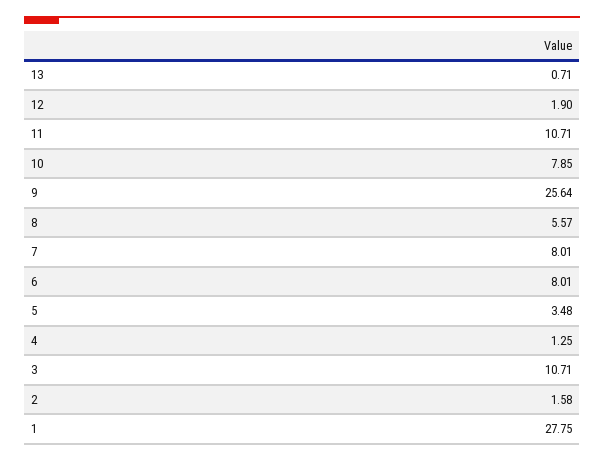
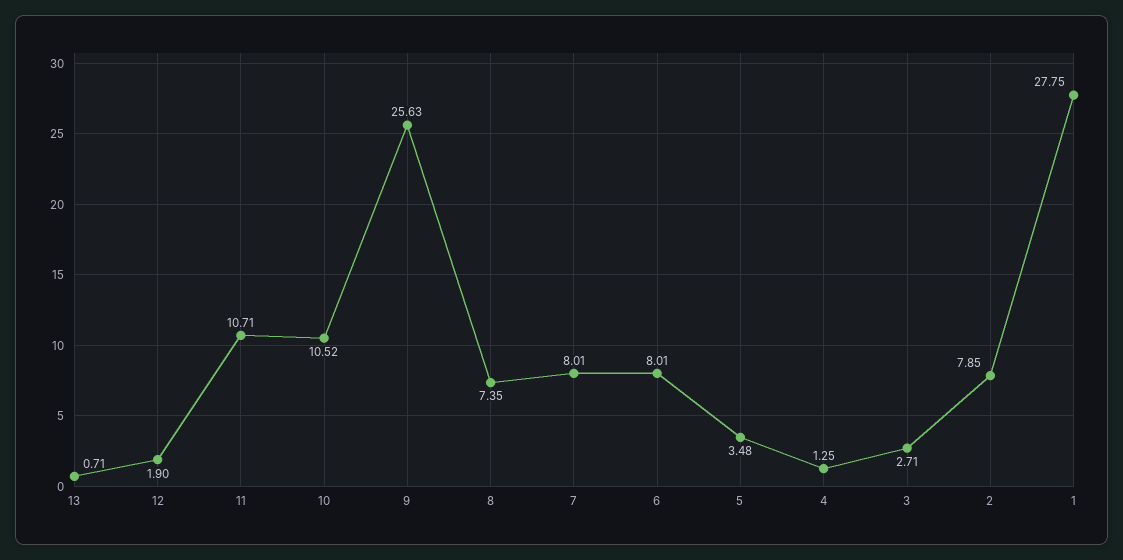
10: 7.85 -> 10.52
9: 25.64 -> 25.63
8: 5.57 -> 7.35
3: 10.71 -> 2.71
2: 1.58 -> 7.85

